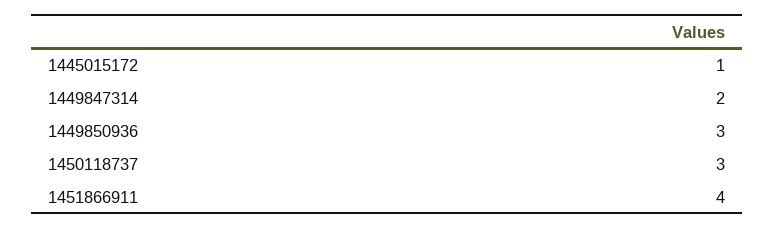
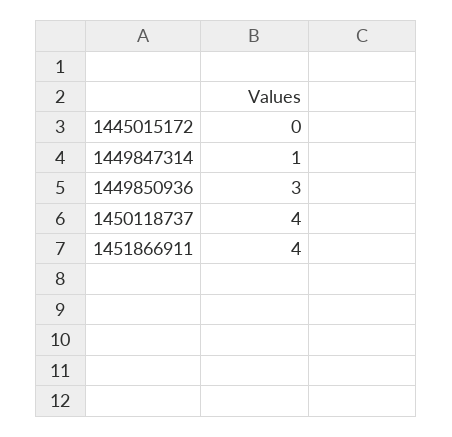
1445015172: 1 -> 0
1449847314: 2 -> 1
1450118737: 3 -> 4

